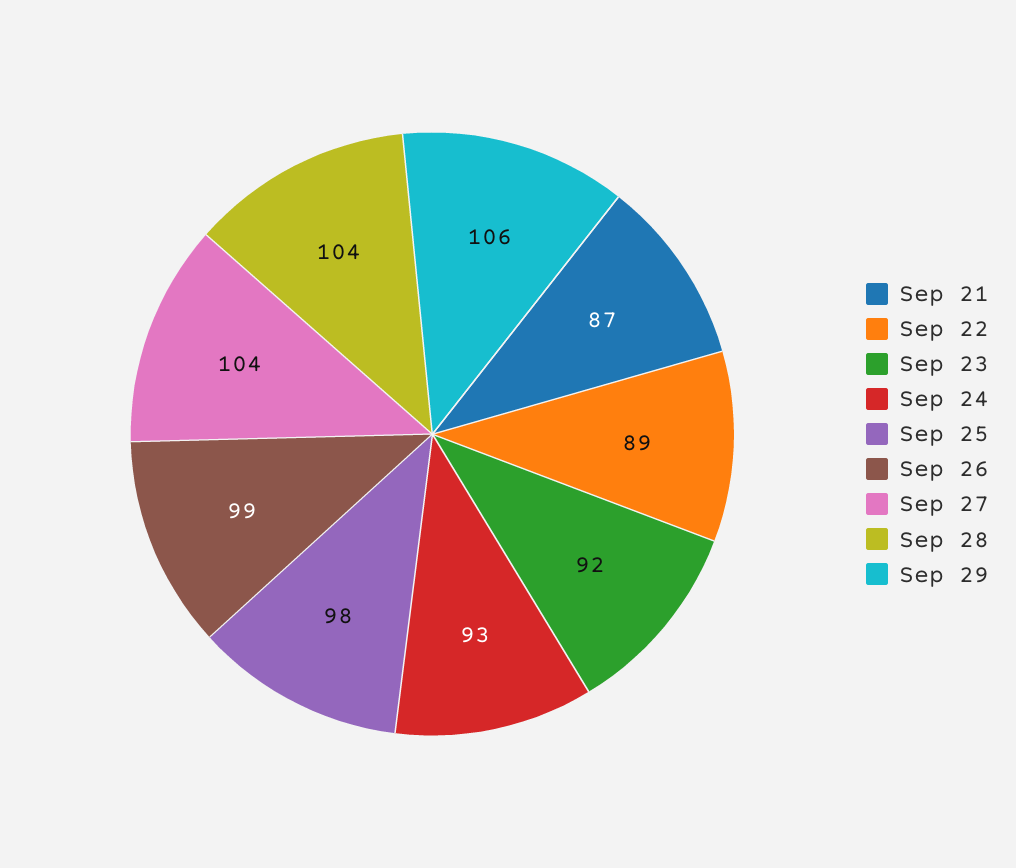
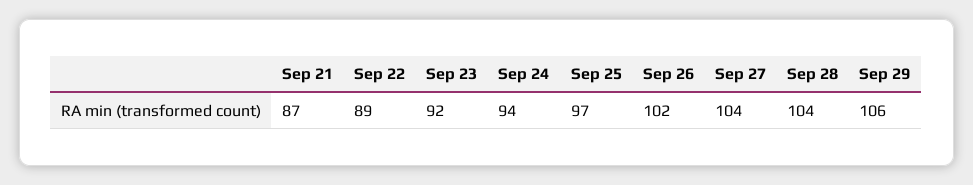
Sep 24: 93 -> 94
Sep 25: 98 -> 97
Sep 26: 99 -> 102

